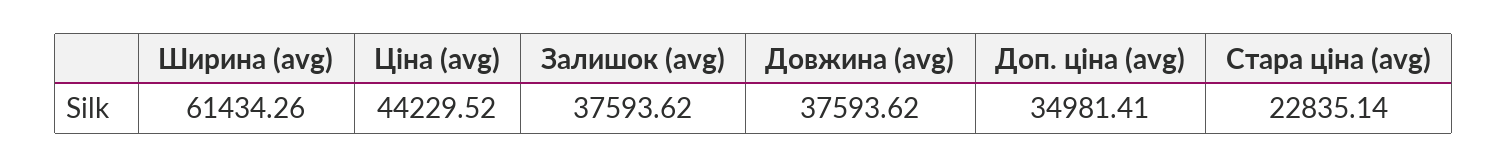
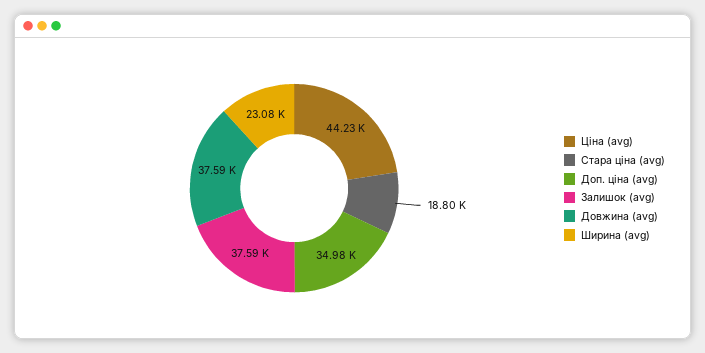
Ширина (avg): 61434.26 -> 23080
Стара ціна (avg): 22835.14 -> 18800

